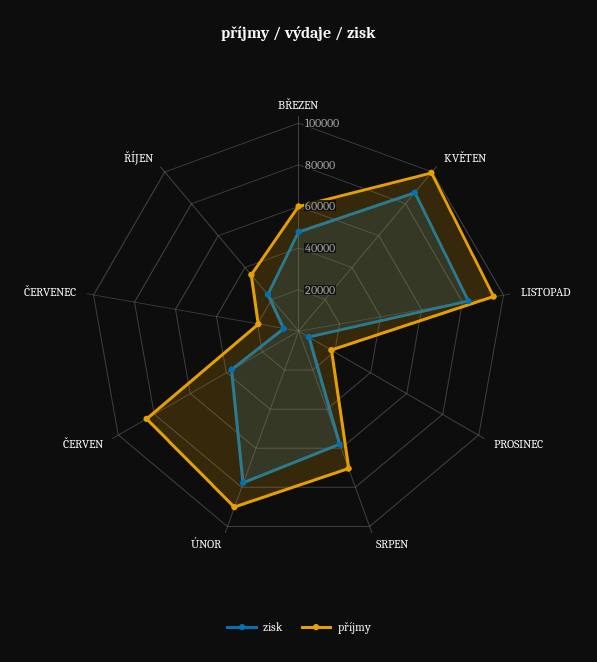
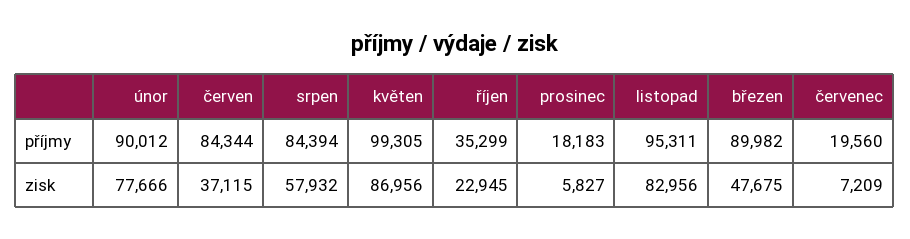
příjmy, BŘEZEN: 60000 -> 89982
příjmy, SRPEN: 70000 -> 84394

